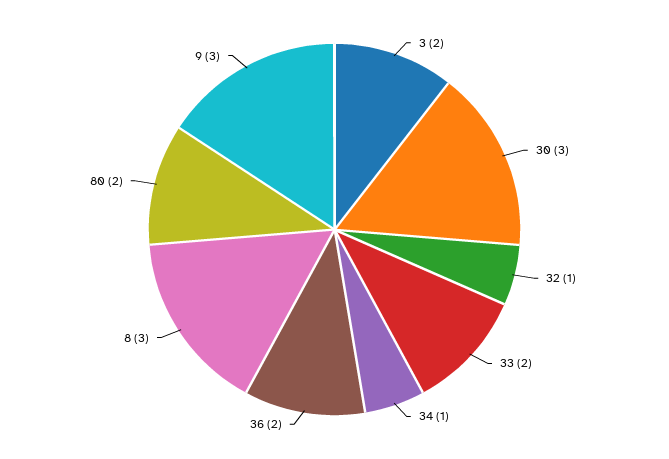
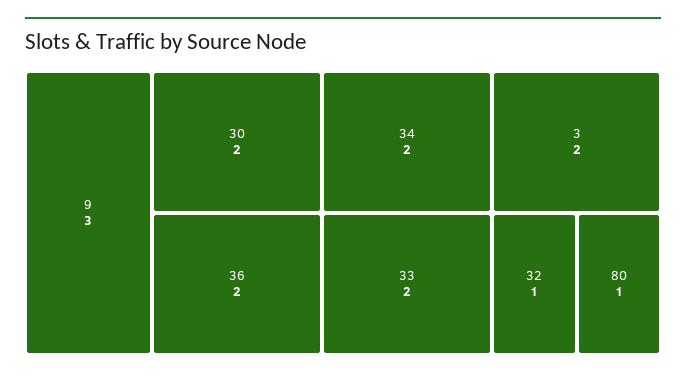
30: 3 -> 2
34: 1 -> 2
8: 3 -> none
80: 2 -> 1

